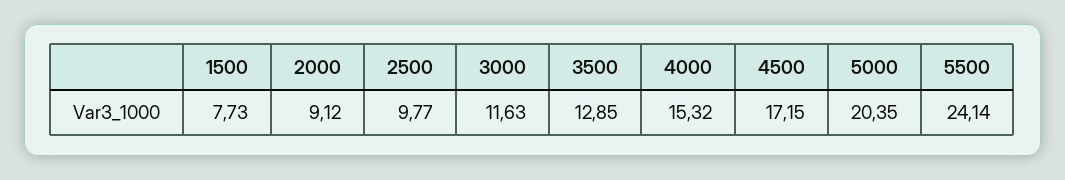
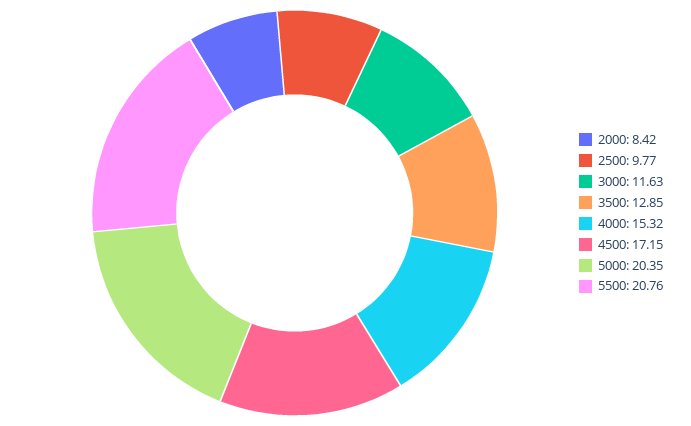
1500: 7.73 -> none
2000: 9.12 -> 8.42
5500: 24.14 -> 20.76

